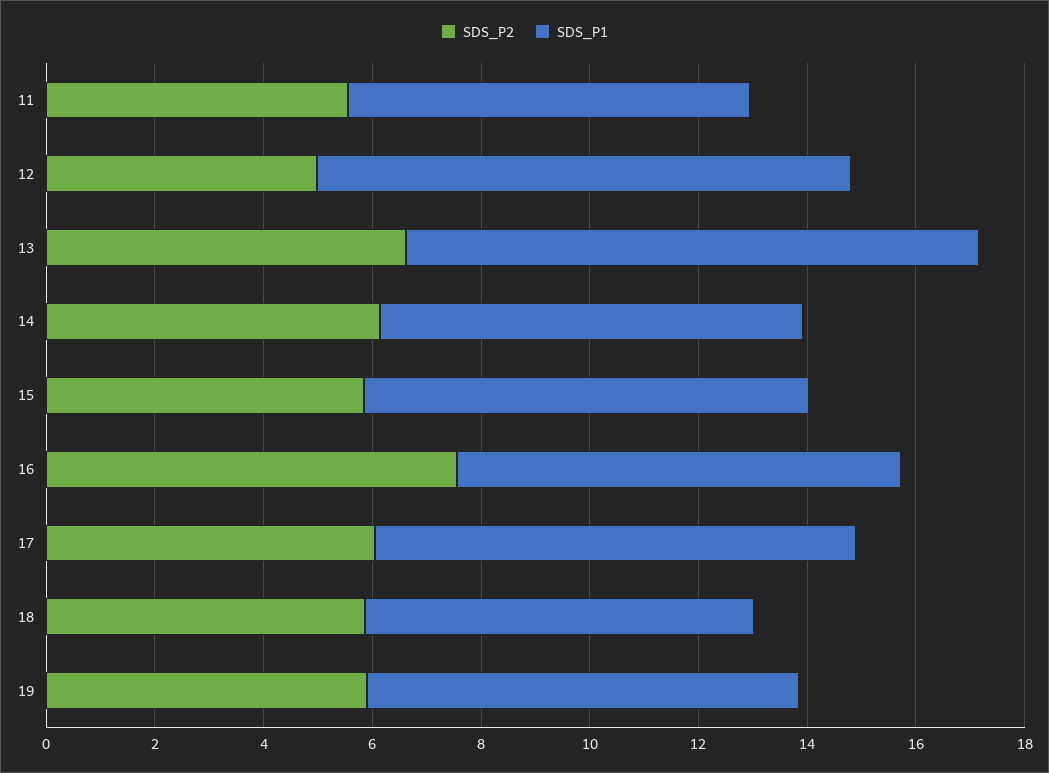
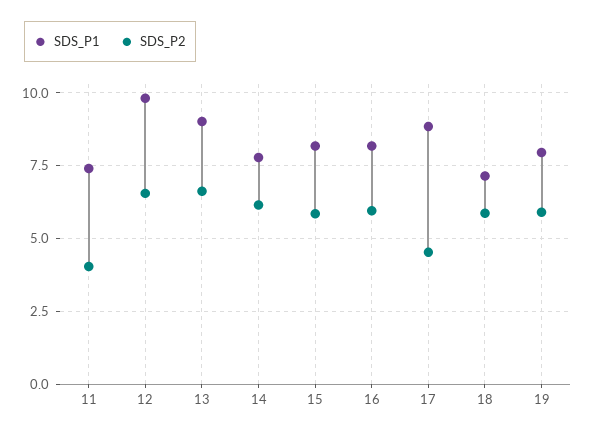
SDS_P2, 11: 5.5 -> 4
SDS_P2, 12: 5 -> 6.5
SDS_P1, 13: 10.5 -> 9
SDS_P2, 16: 7.5 -> 6
SDS_P2, 17: 6 -> 4.5

